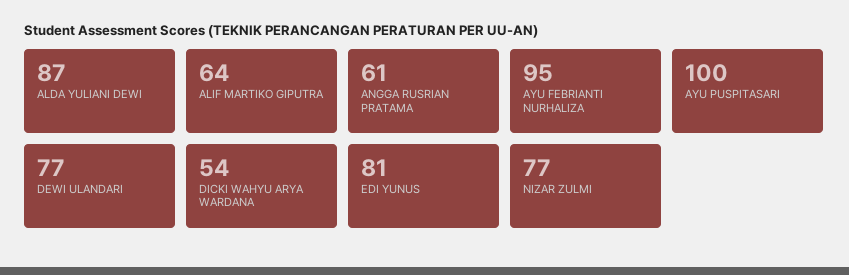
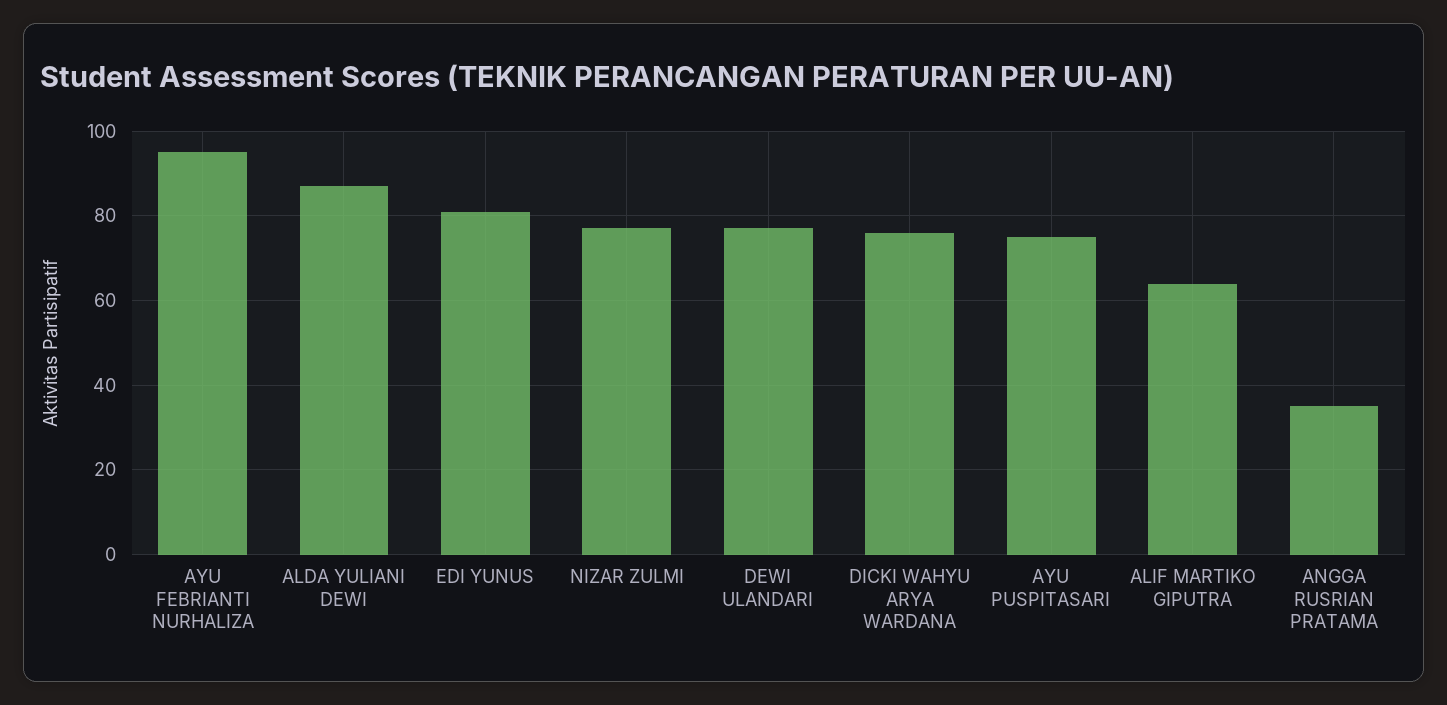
ANGGA RUSRIAN PRATAMA: 61 -> 35
AYU PUSPITASARI: 100 -> 75
DICKI WAHYU ARYA WARDANA: 54 -> 75

